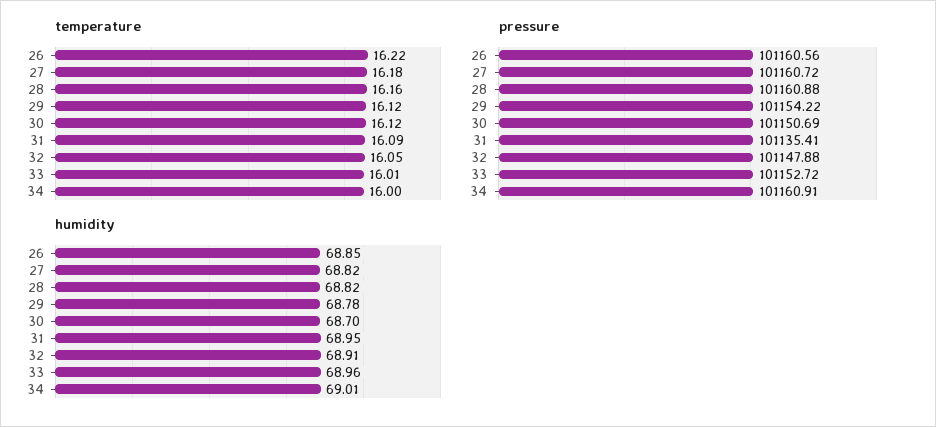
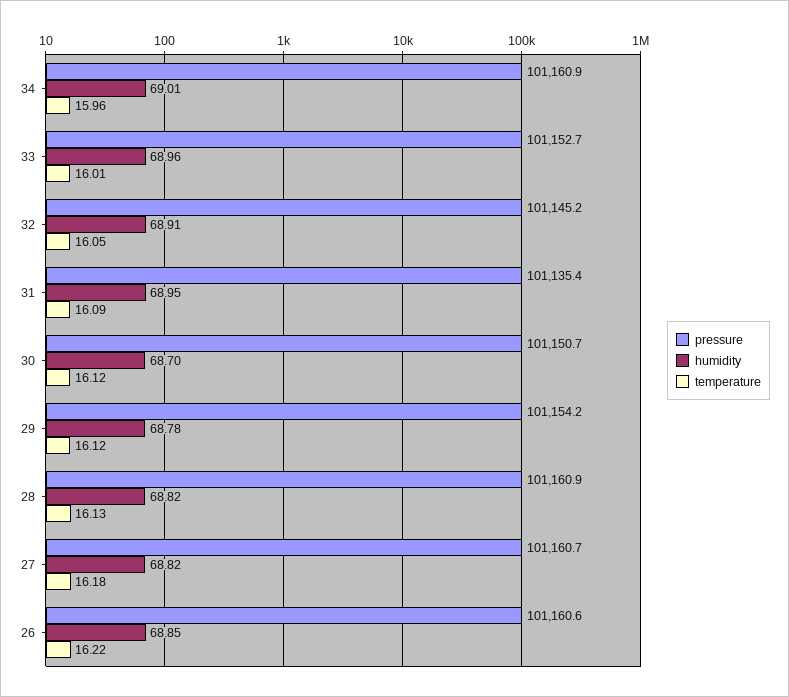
temperature, 28: 16.16 -> 16.13
temperature, 34: 16 -> 15.96
pressure, 32: 101147.88 -> 101145.2

